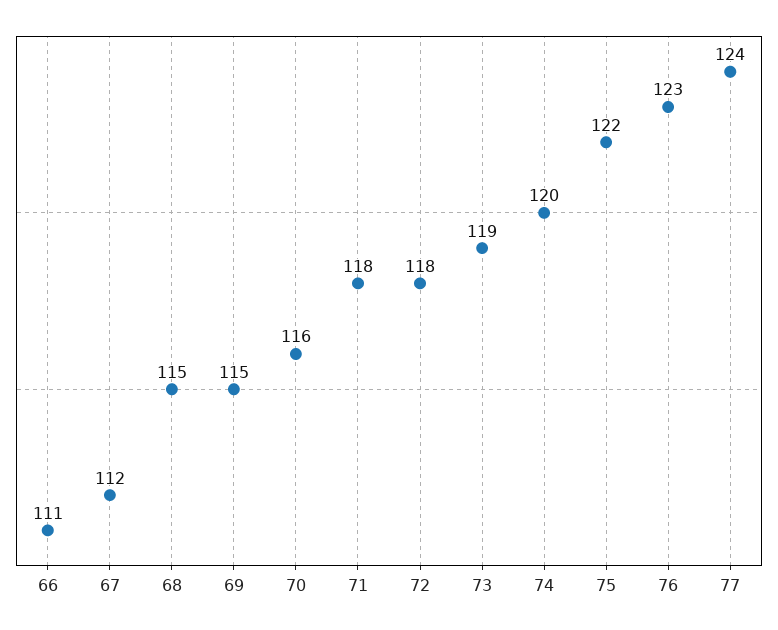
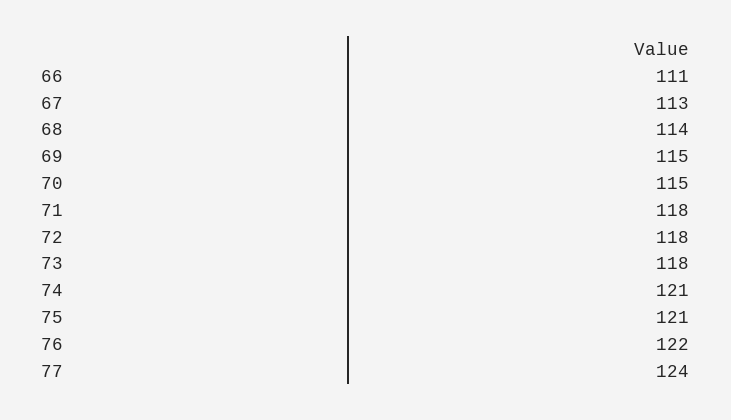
67: 112 -> 113
68: 115 -> 114
70: 116 -> 115
73: 119 -> 118
74: 120 -> 121
75: 122 -> 121
76: 123 -> 122

